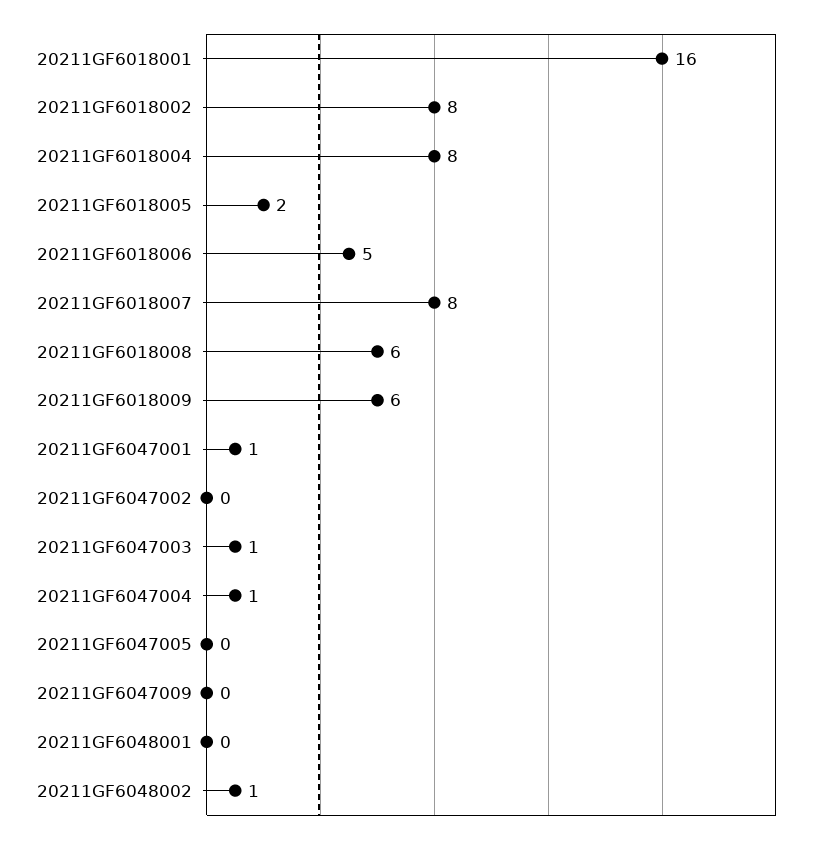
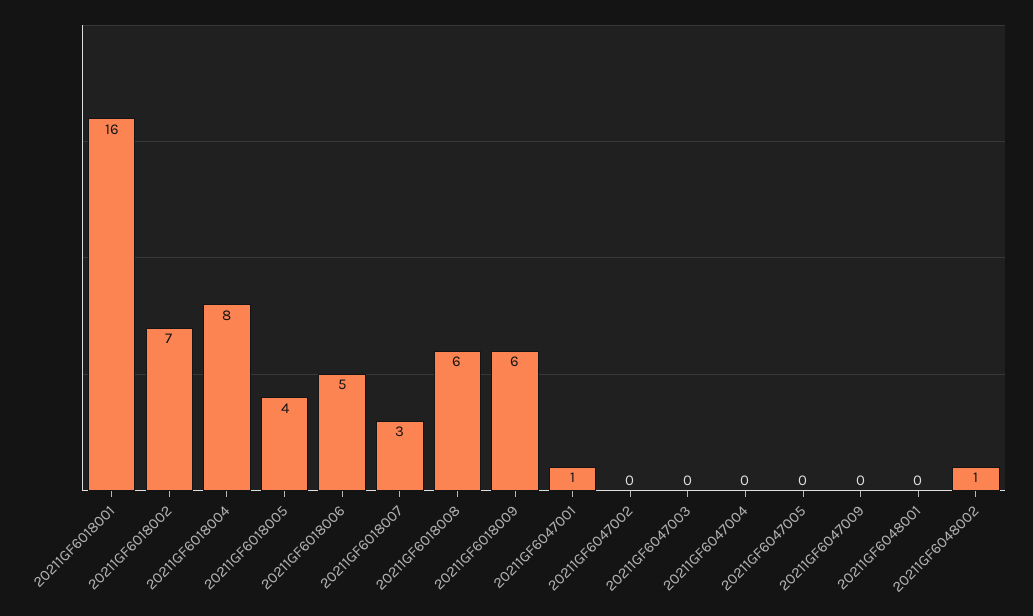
20211GF6018002: 8 -> 7
20211GF6018005: 2 -> 4
20211GF6018007: 8 -> 3
20211GF6047003: 1 -> 0
20211GF6047004: 1 -> 0

